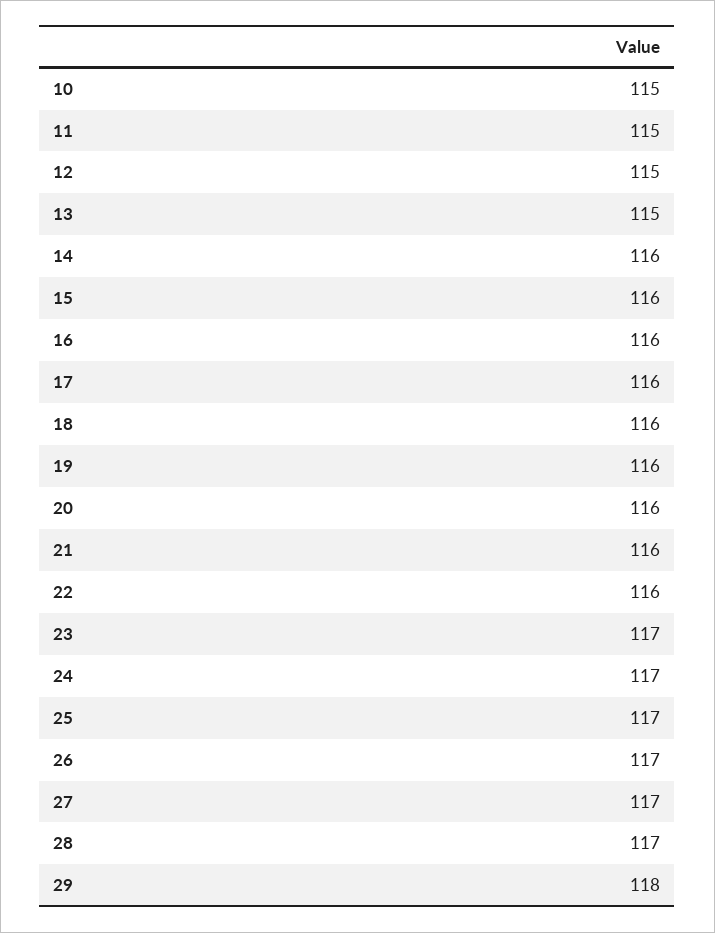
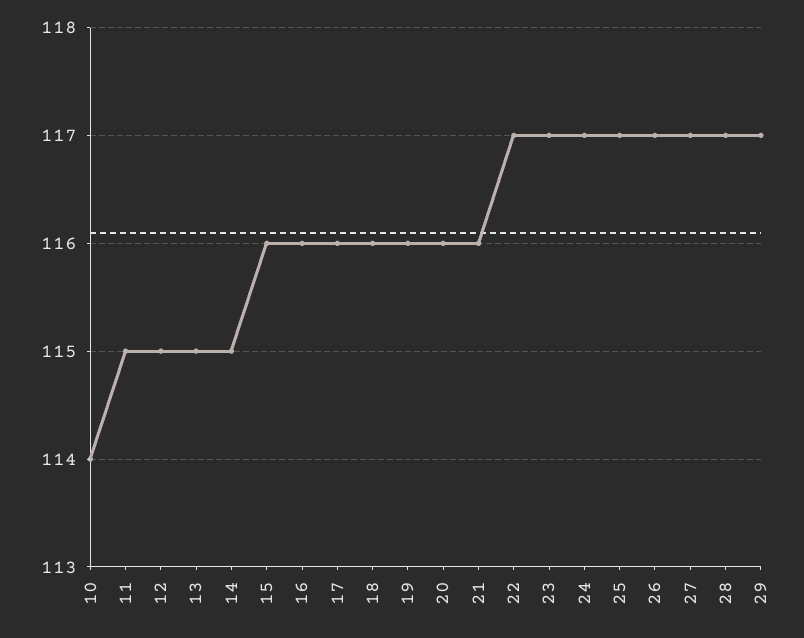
10: 115 -> 114
14: 116 -> 115
22: 116 -> 117
29: 118 -> 117

